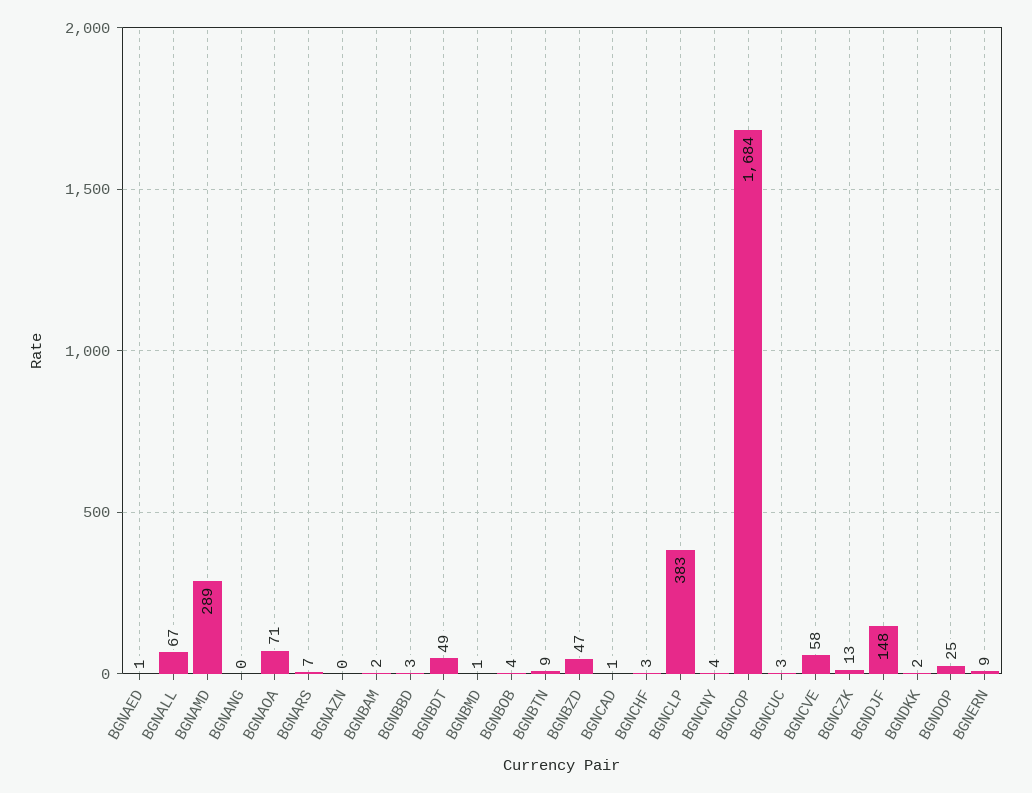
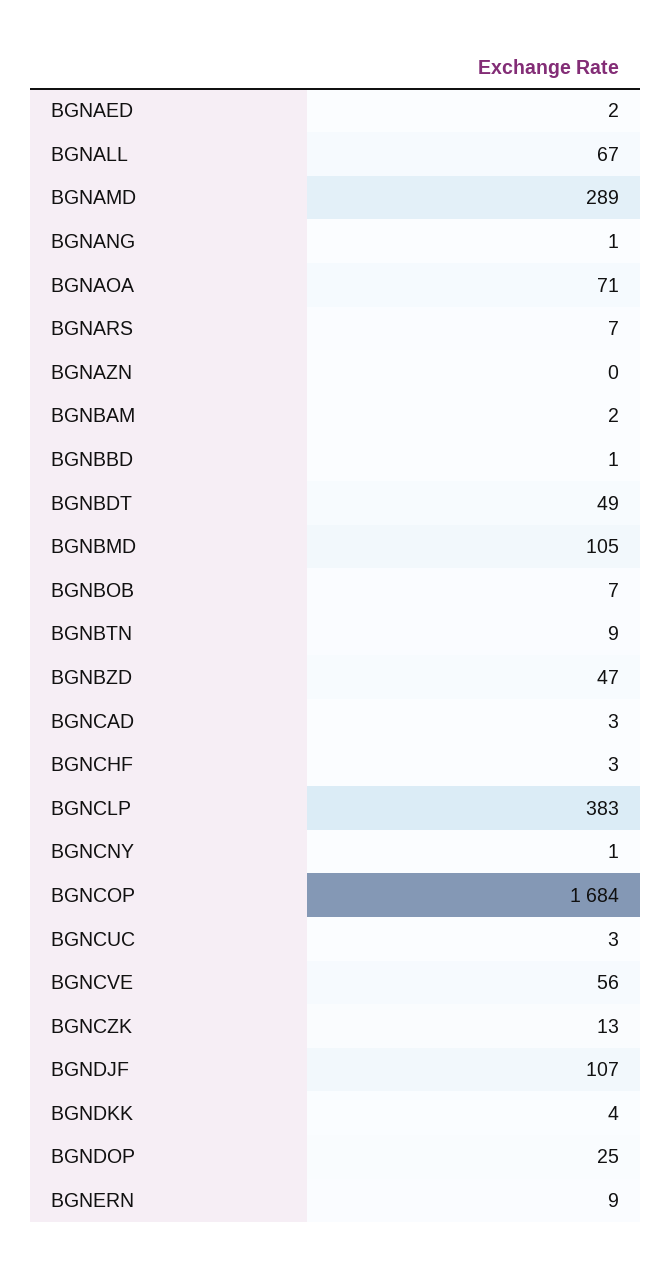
BGNAED: 1 -> 2
BGNANG: 0 -> 1
BGNBBD: 3 -> 1
BGNBMD: 1 -> 105
BGNBOB: 4 -> 7
BGNCAD: 1 -> 3
BGNCNY: 4 -> 1
BGNCVE: 58 -> 56
BGNDJF: 148 -> 107
BGNDKK: 2 -> 4

